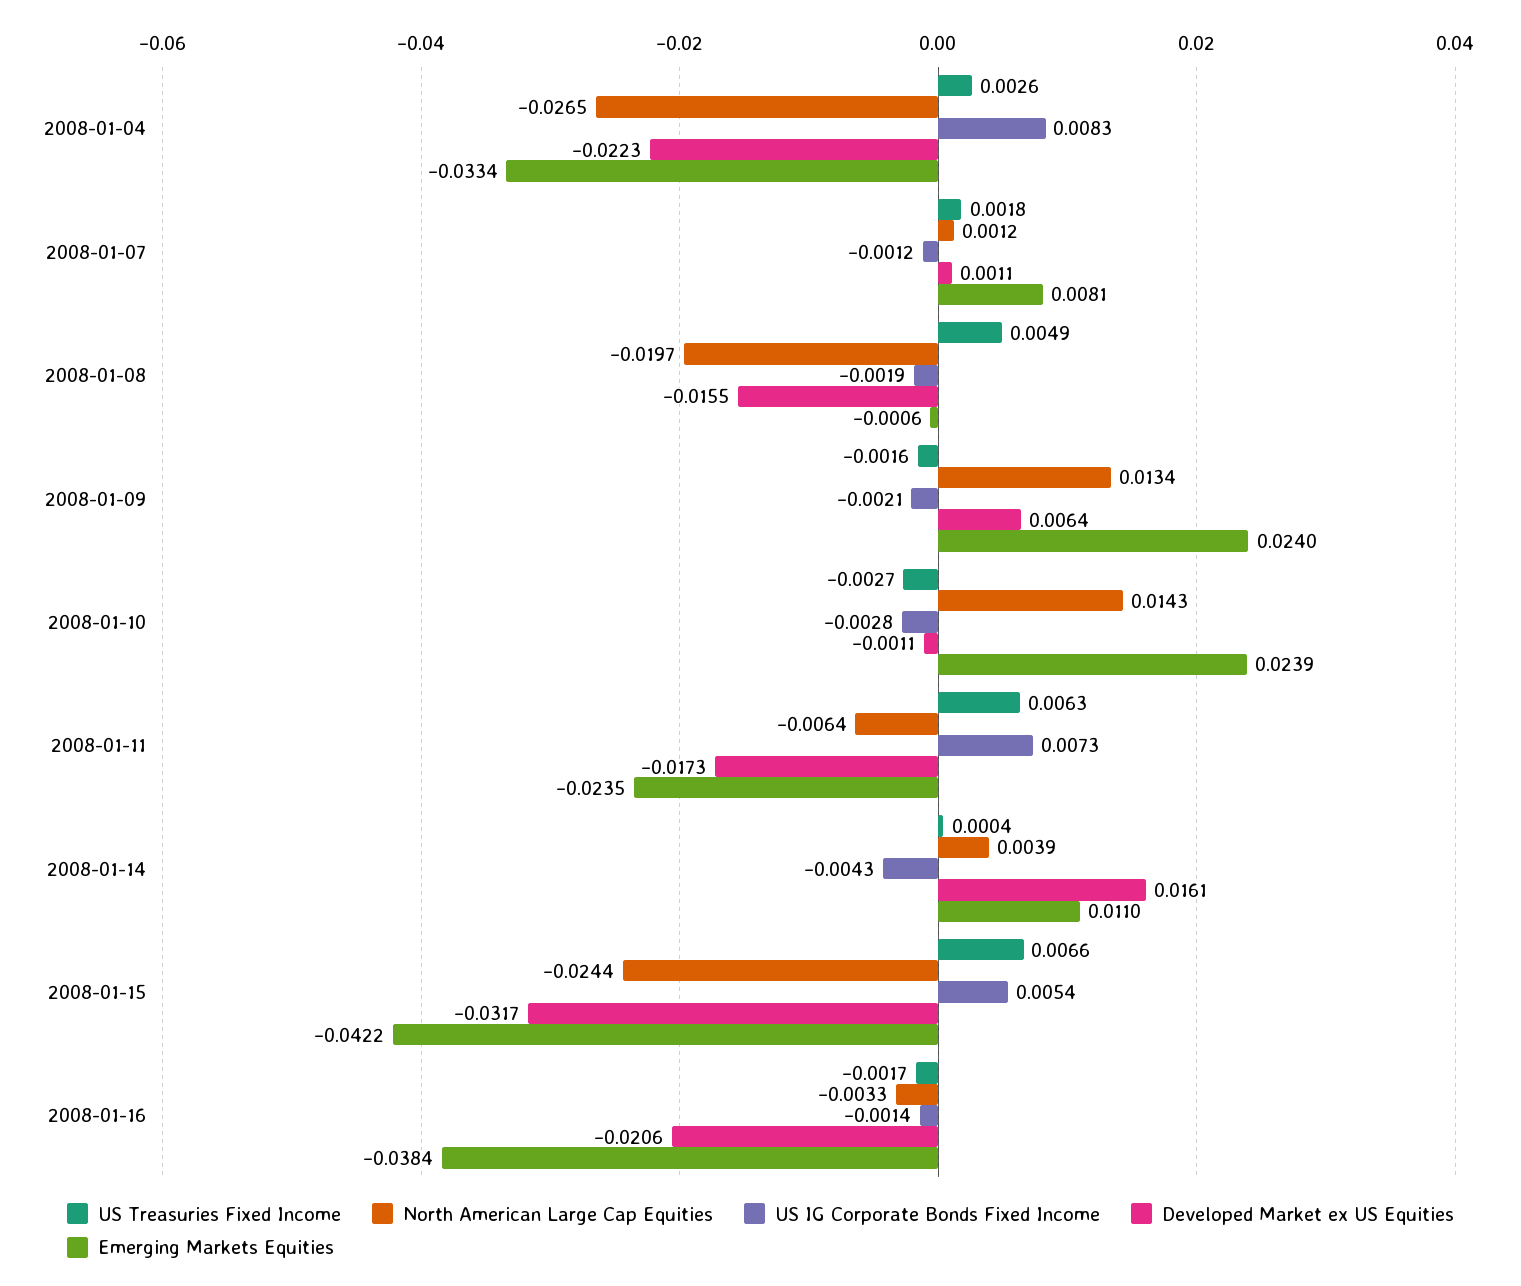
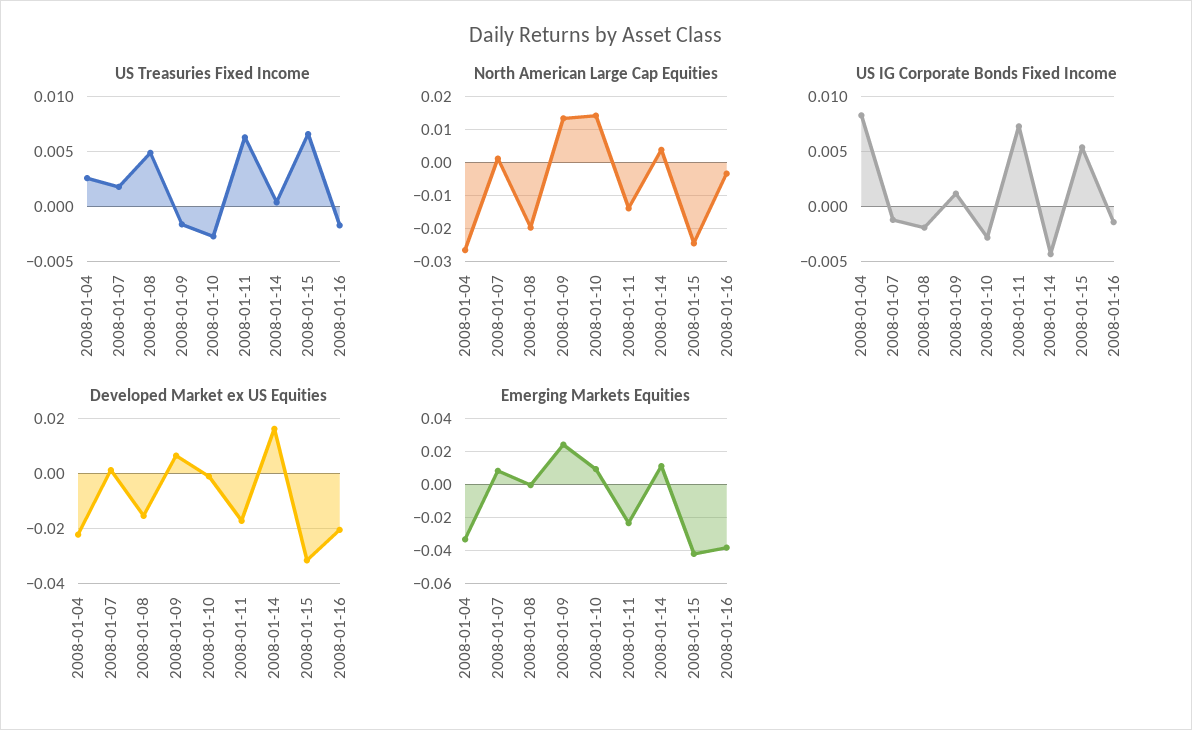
US IG Corporate Bonds Fixed Income, 2008-01-09: -0.0021 -> 0.001
Emerging Markets Equities, 2008-01-10: 0.0239 -> 0.01
North American Large Cap Equities, 2008-01-11: -0.0064 -> -0.014

